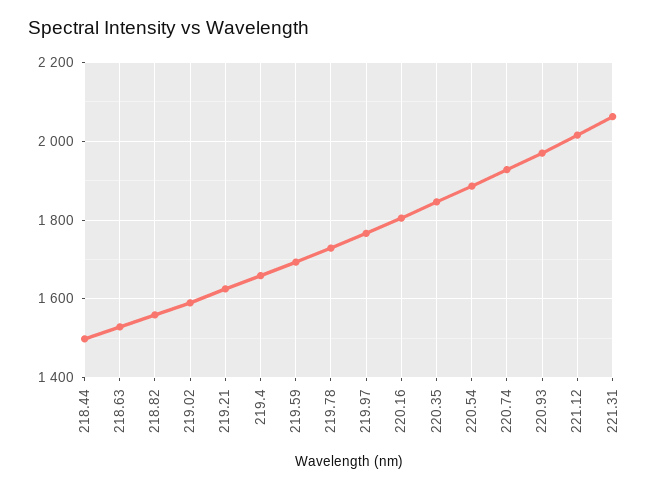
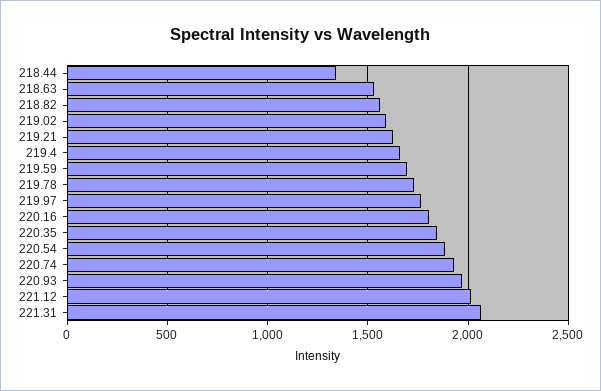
218.44: 1500 -> 1350

